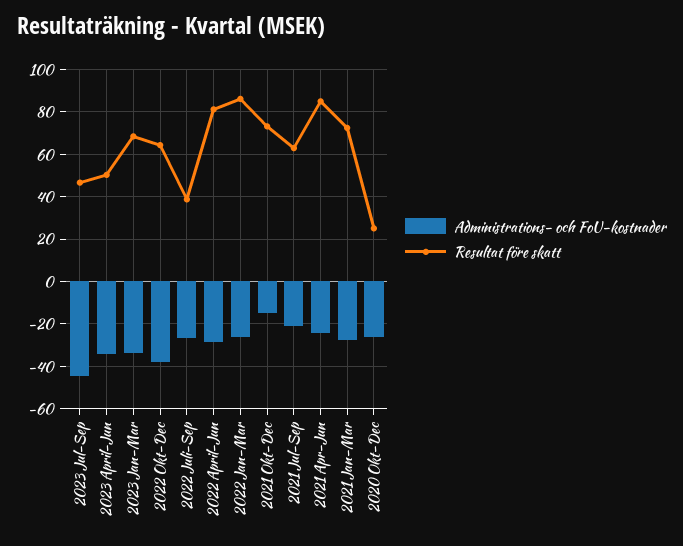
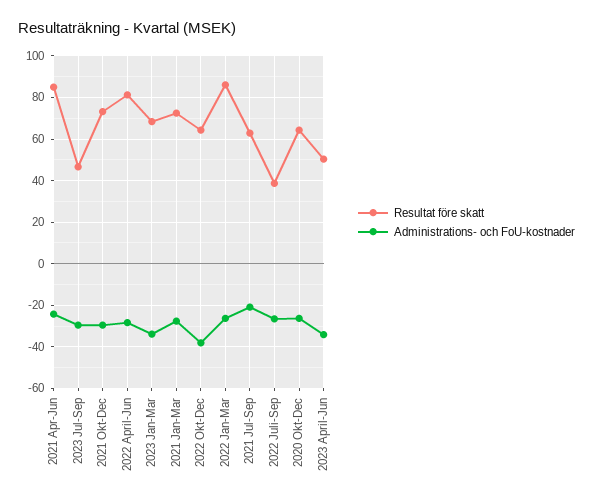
Administrations- och FoU-kostnader, 2023 Jul-Sep: -45 -> -30
Administrations- och FoU-kostnader, 2021 Okt-Dec: -15 -> -30
Resultat före skatt, 2020 Okt-Dec: 25 -> 65

